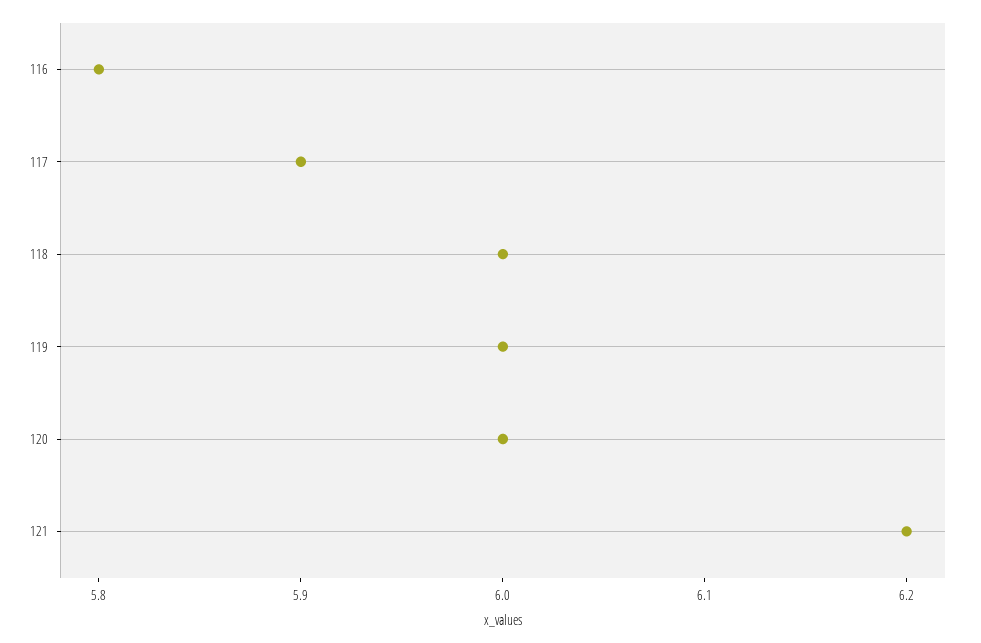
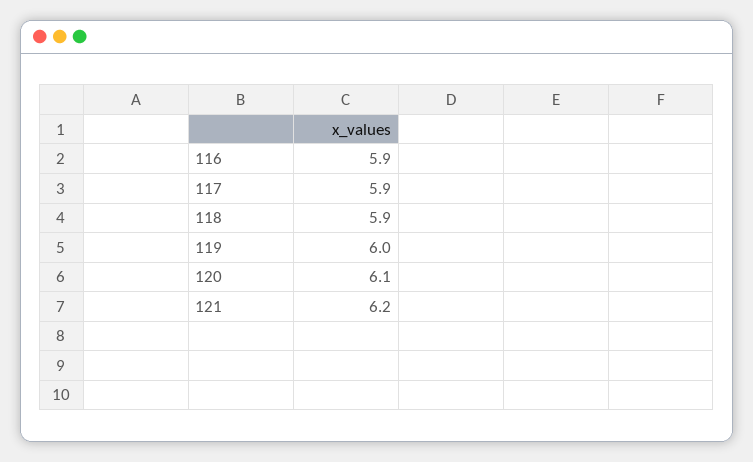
116: 5.8 -> 5.9
118: 6 -> 5.9
120: 6 -> 6.1

